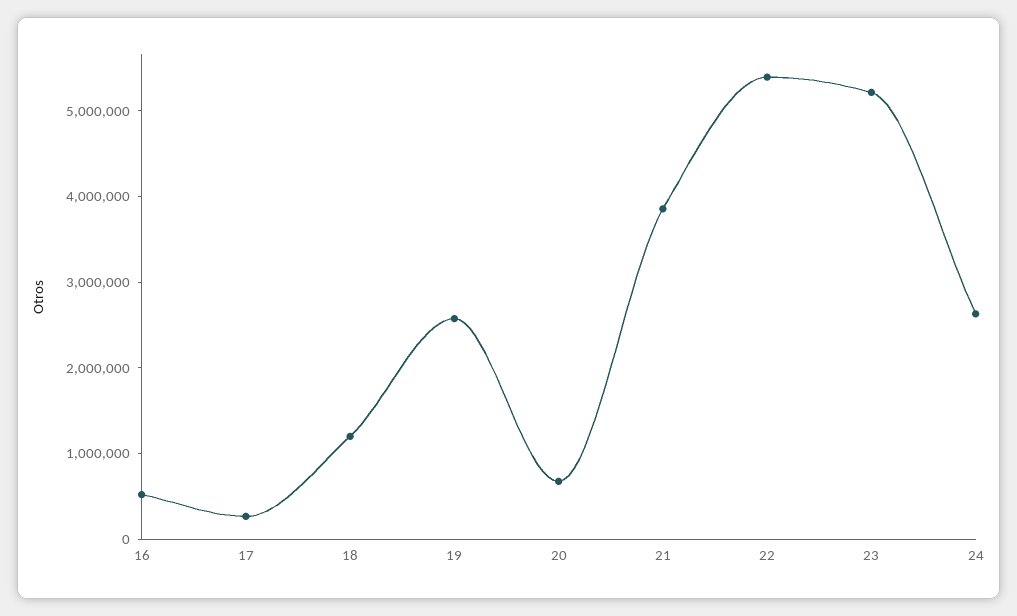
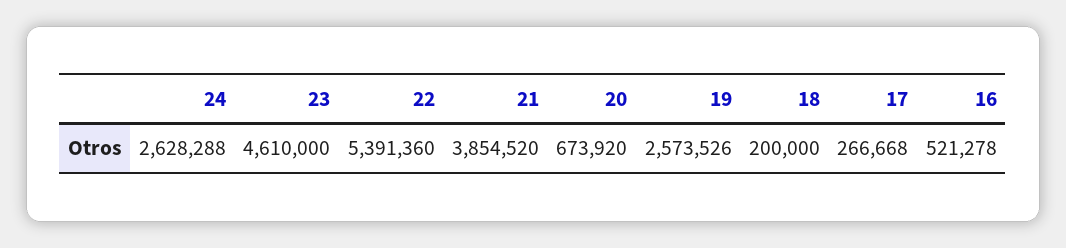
18: 1200000 -> 200000
23: 5200000 -> 4610000

